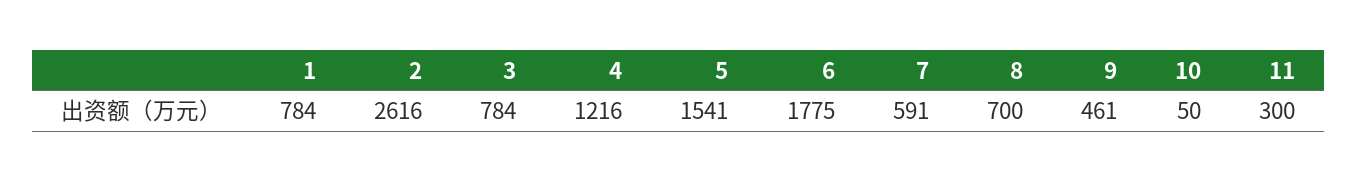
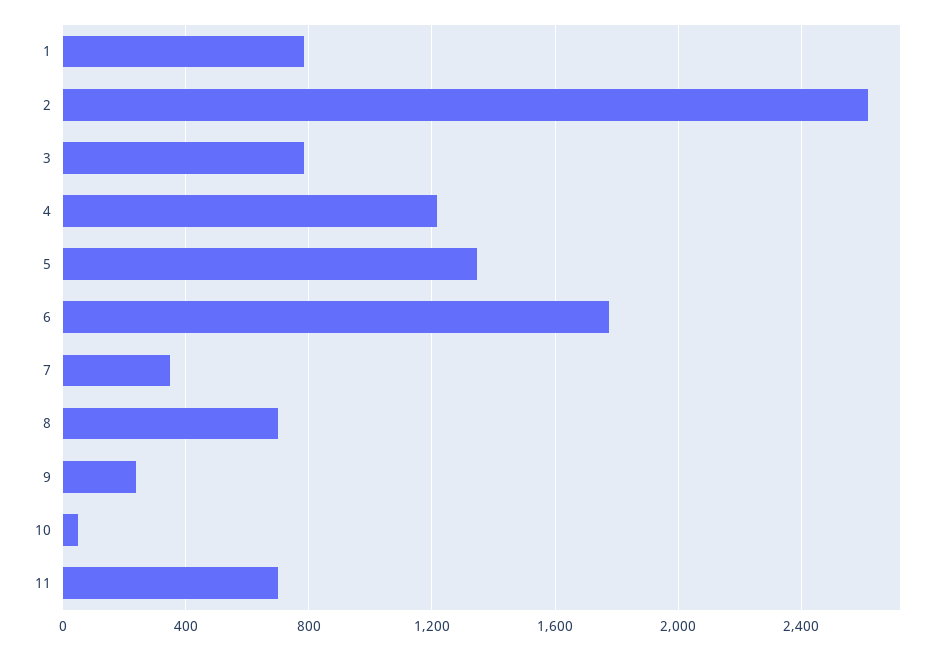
5: 1541 -> 1350
7: 591 -> 350
9: 461 -> 250
11: 300 -> 700

